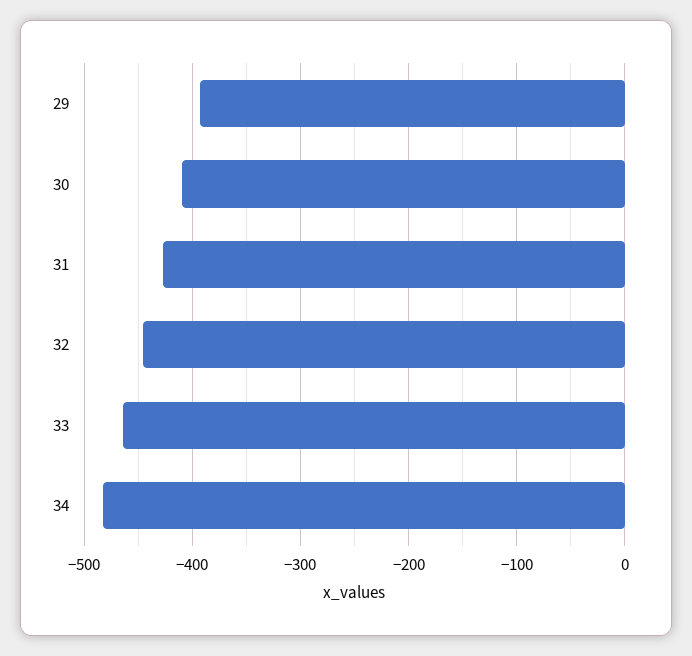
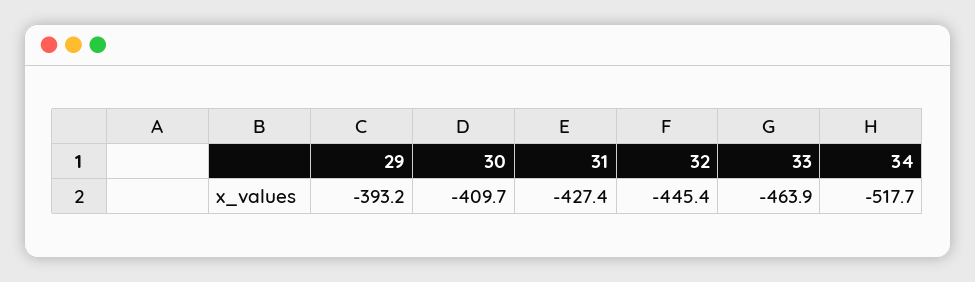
34: -480 -> -517.7

